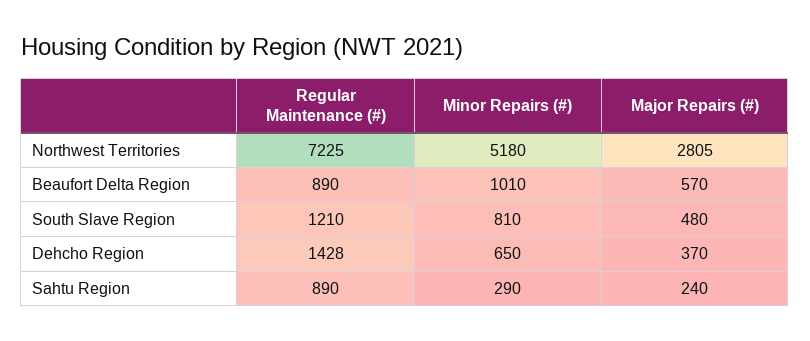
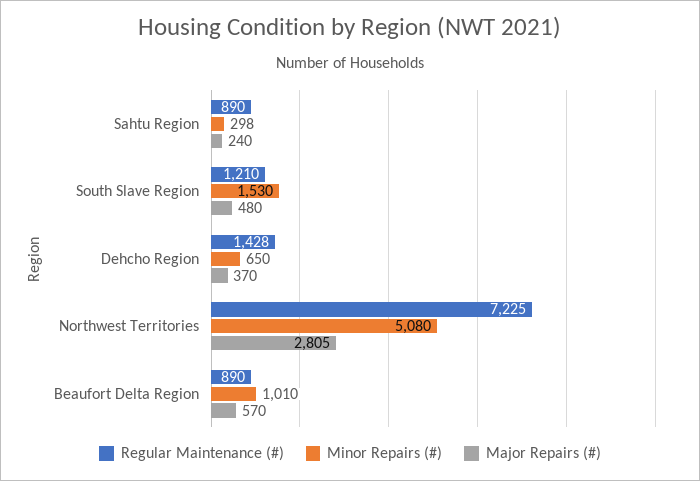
Minor Repairs (#), Northwest Territories: 5180 -> 5080
Minor Repairs (#), South Slave Region: 810 -> 1530
Minor Repairs (#), Sahtu Region: 290 -> 298

